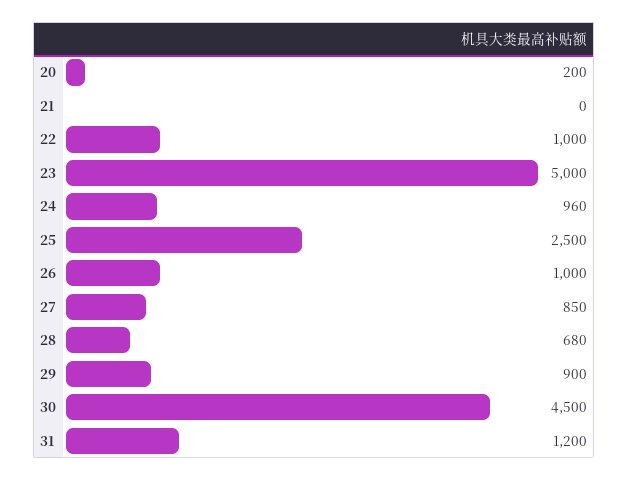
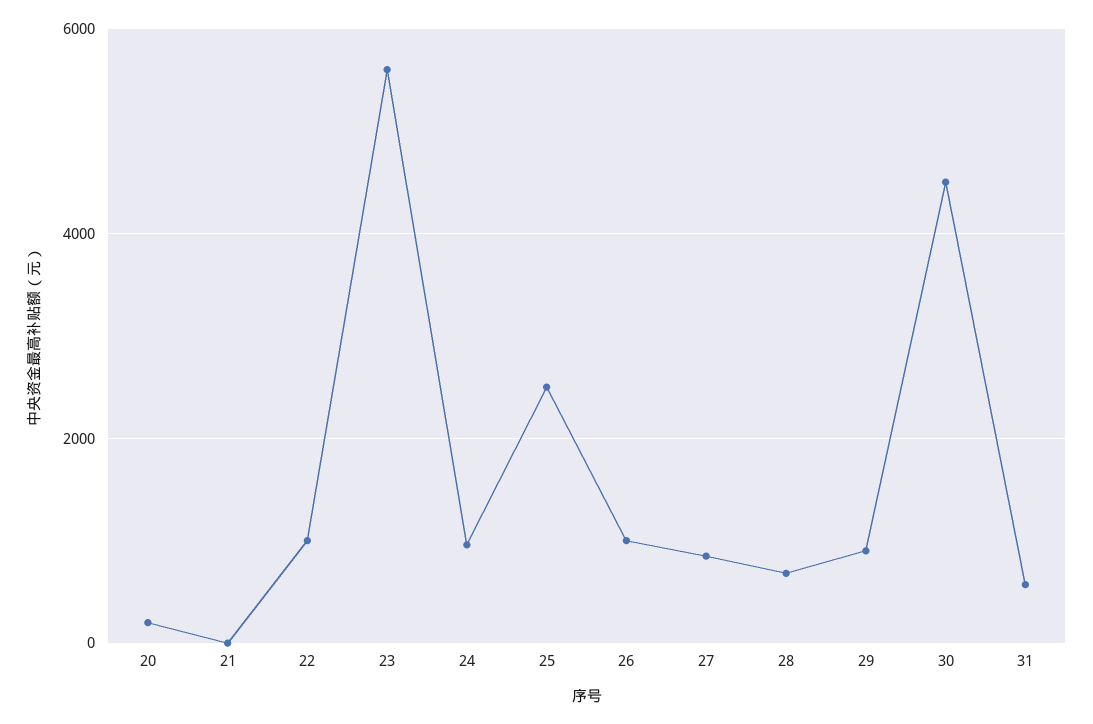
23: 5000 -> 5600
31: 1200 -> 600

